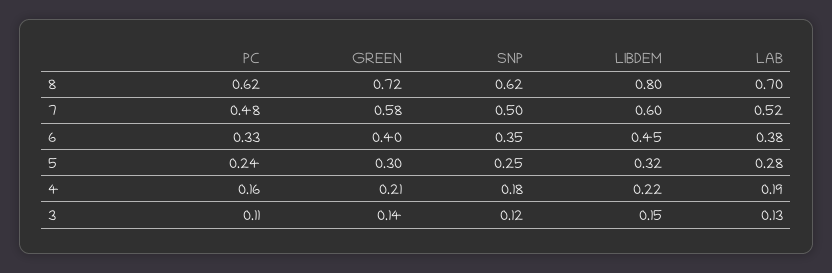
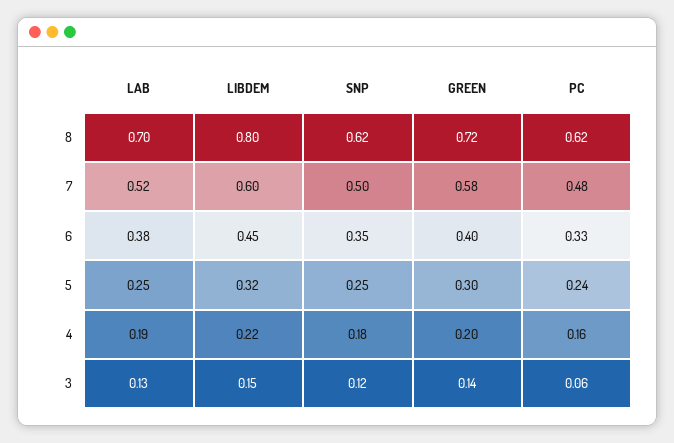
LAB, 5: 0.28 -> 0.25
GREEN, 4: 0.21 -> 0.2
PC, 3: 0.11 -> 0.06

